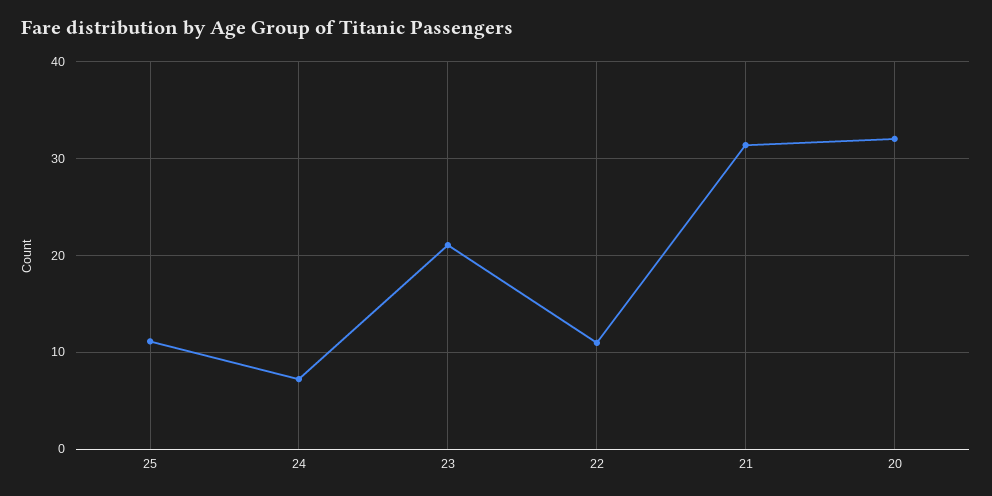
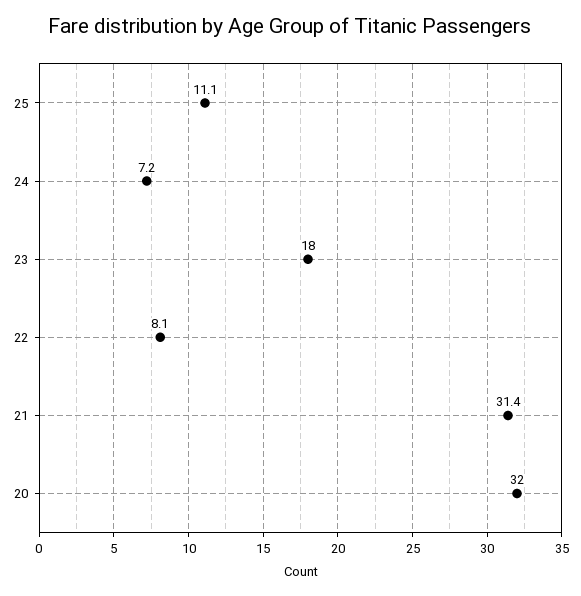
23: 21 -> 18
22: 11 -> 8.1

